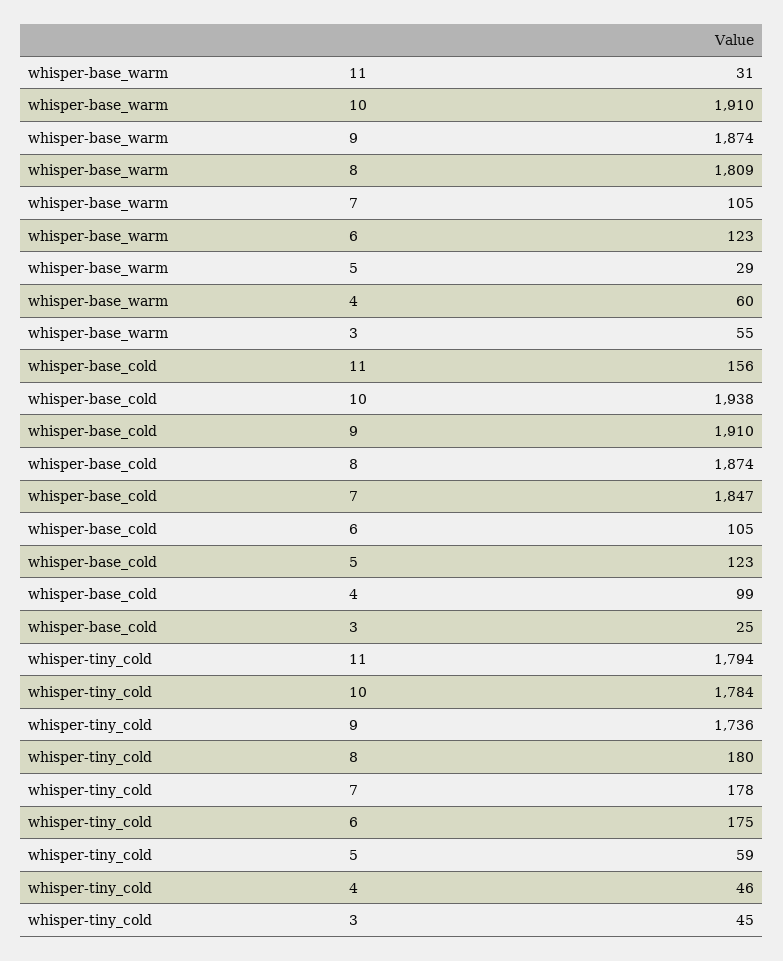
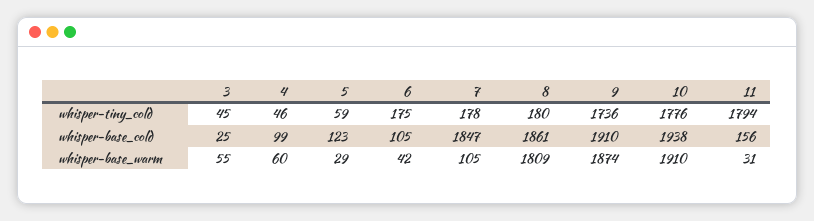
whisper-base_warm, 6: 123 -> 42
whisper-base_cold, 8: 1874 -> 1861
whisper-tiny_cold, 10: 1784 -> 1776

